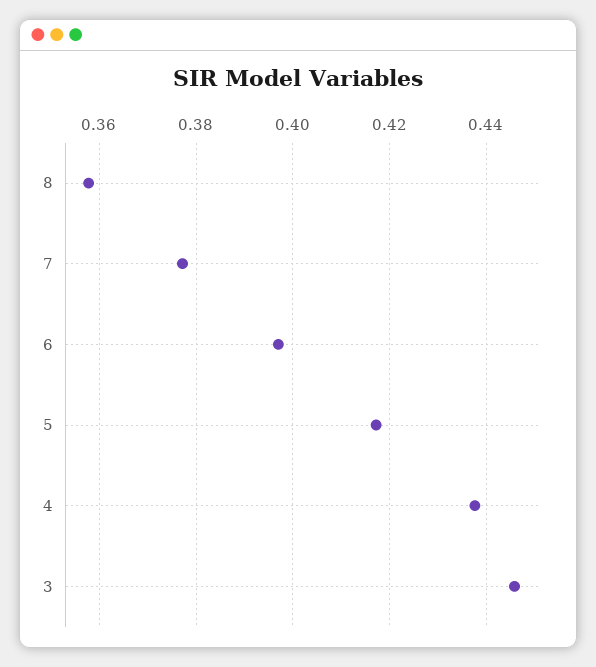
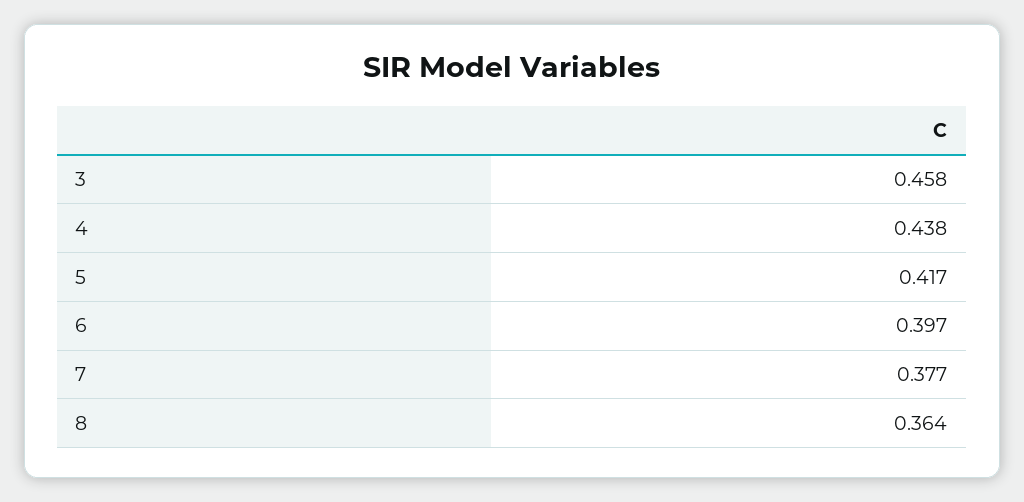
8: 0.358 -> 0.364
3: 0.446 -> 0.458

